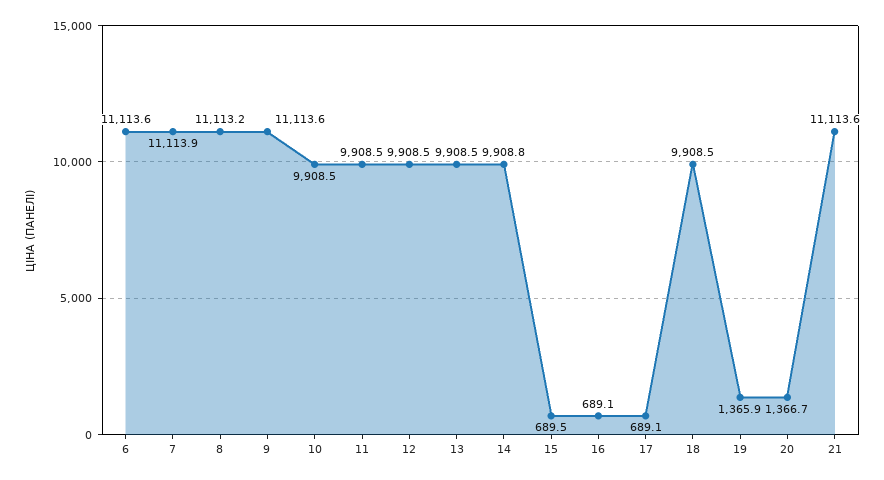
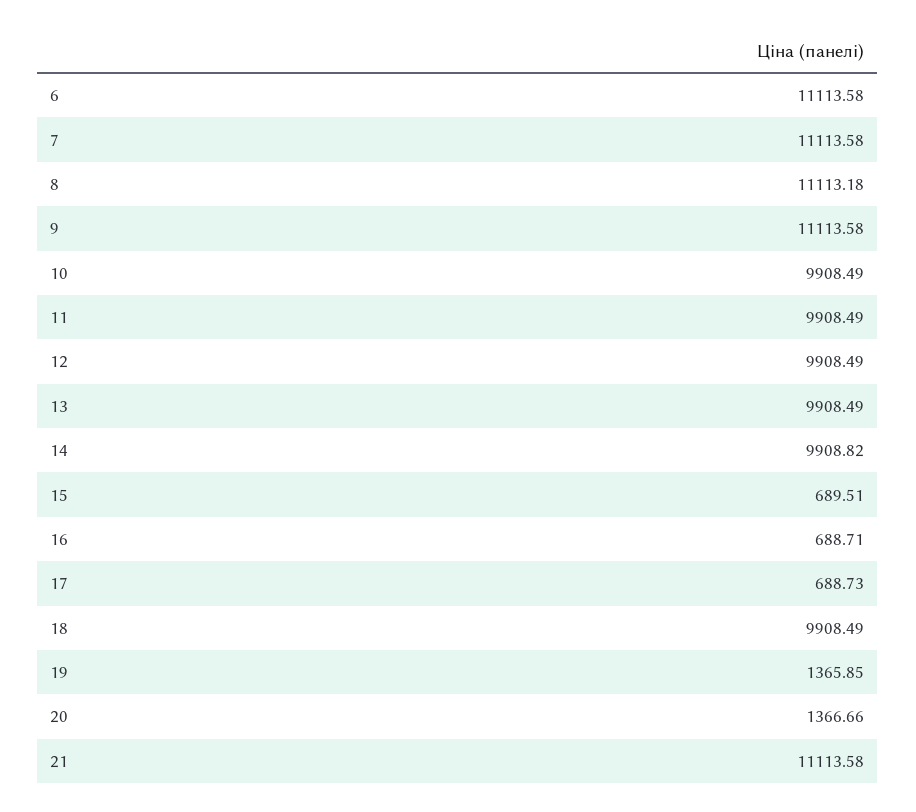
7: 11113.9 -> 11113.58
16: 689.1 -> 688.71
17: 689.1 -> 688.73

